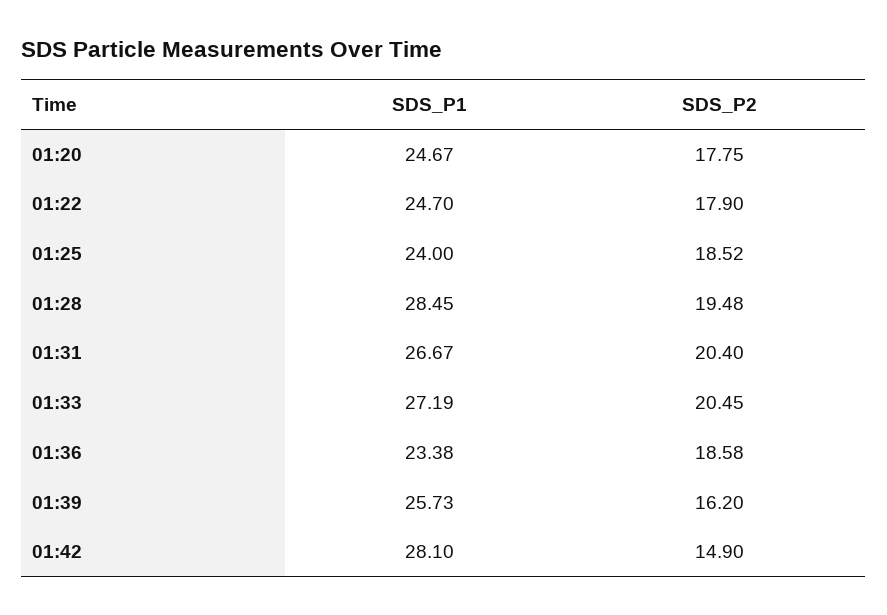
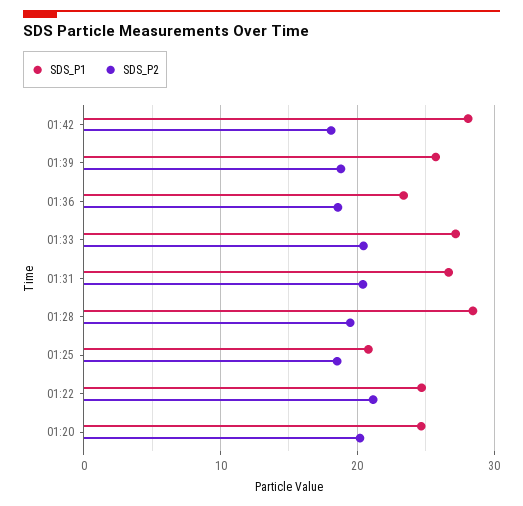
SDS_P2, 01:20: 17.75 -> 20
SDS_P2, 01:22: 17.9 -> 21
SDS_P1, 01:25: 24 -> 21
SDS_P2, 01:39: 16.2 -> 19
SDS_P2, 01:42: 14.9 -> 18

